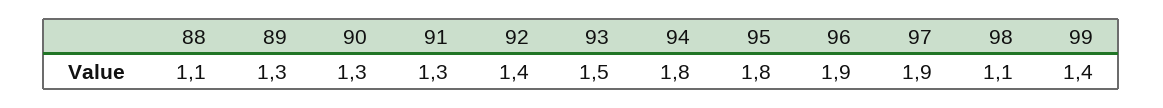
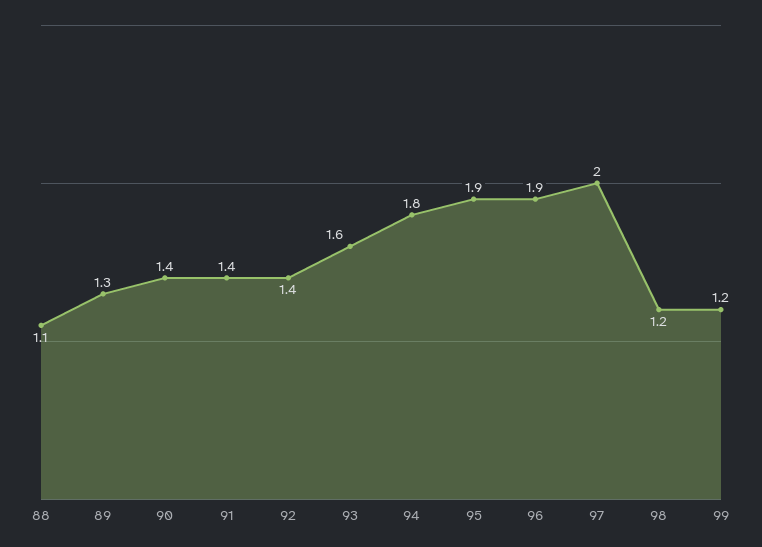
90: 1.3 -> 1.4
91: 1.3 -> 1.4
93: 1.5 -> 1.6
95: 1.8 -> 1.9
97: 1.9 -> 2
98: 1.1 -> 1.2
99: 1.4 -> 1.2

